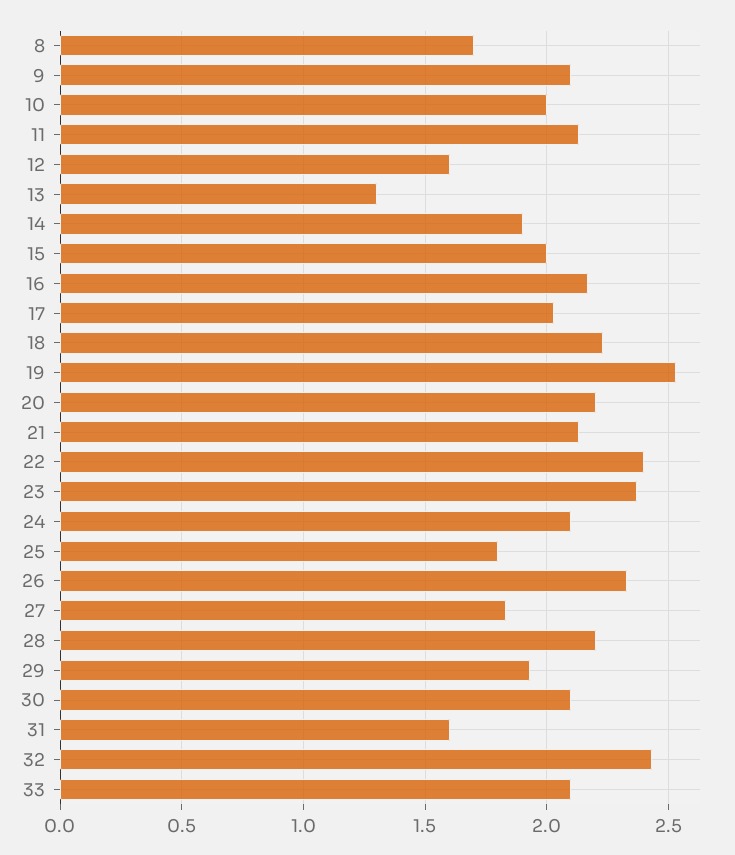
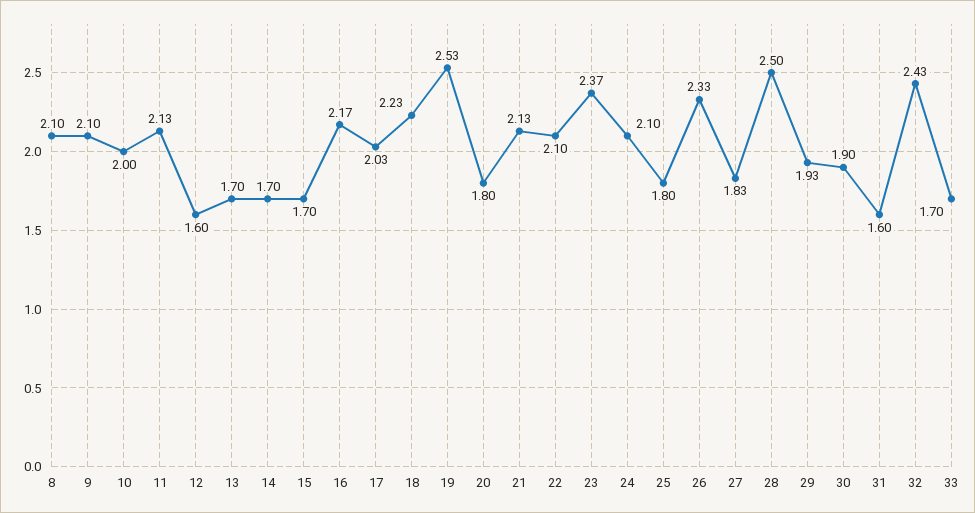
8: 1.7 -> 2.1
13: 1.3 -> 1.7
14: 1.9 -> 1.7
15: 2 -> 1.7
20: 2.2 -> 1.8
22: 2.4 -> 2.1
28: 2.2 -> 2.5
30: 2.1 -> 1.9
33: 2.1 -> 1.7

